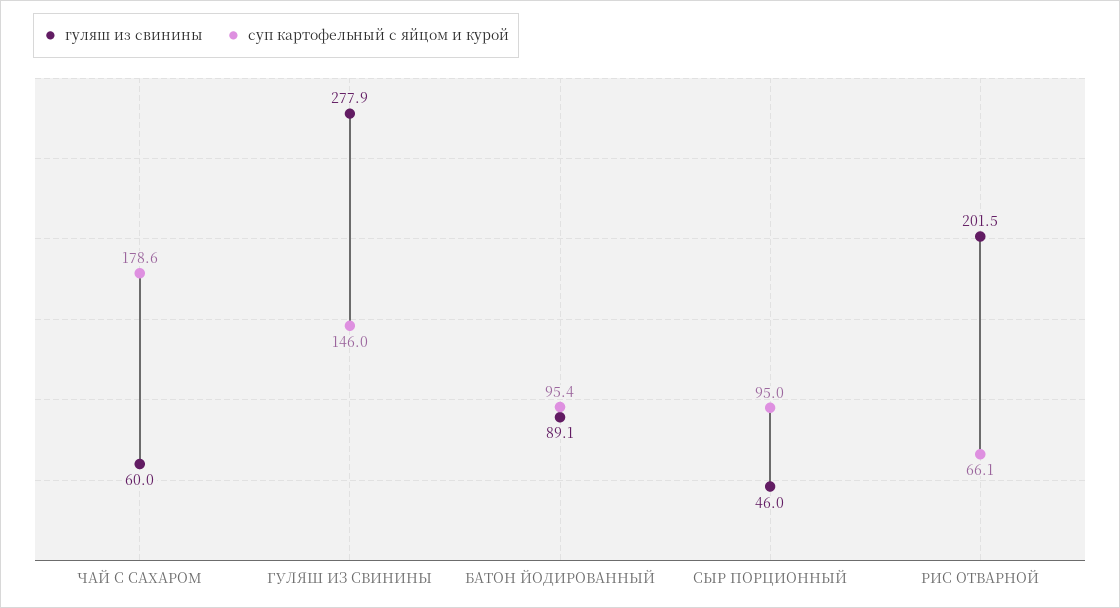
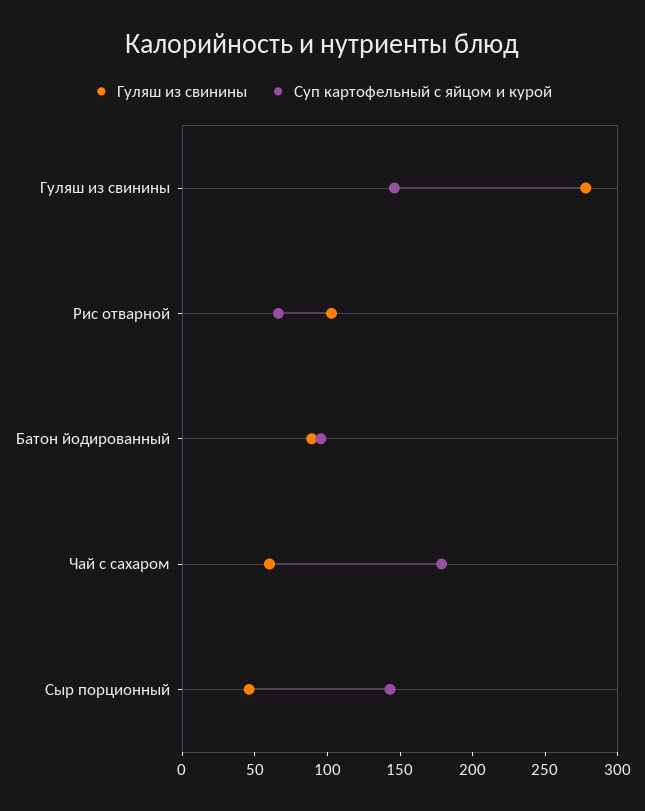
суп картофельный с яйцом и курой, СЫР ПОРЦИОННЫЙ: 95 -> 140
гуляш из свинины, РИС ОТВАРНОЙ: 201.5 -> 100

